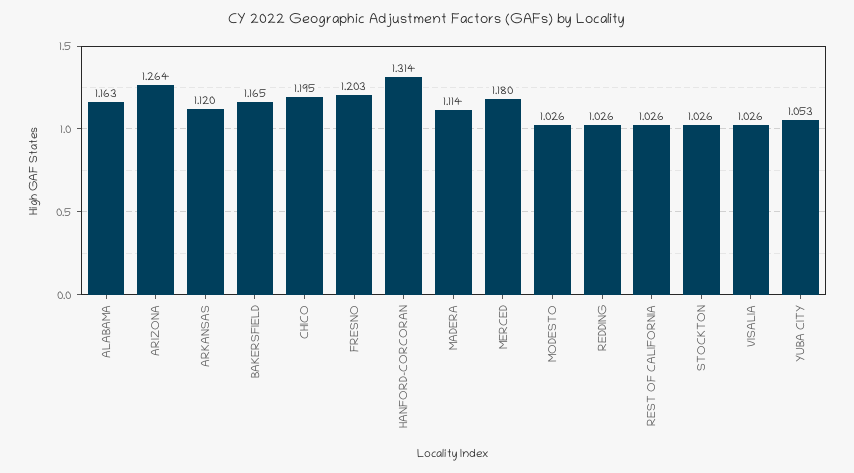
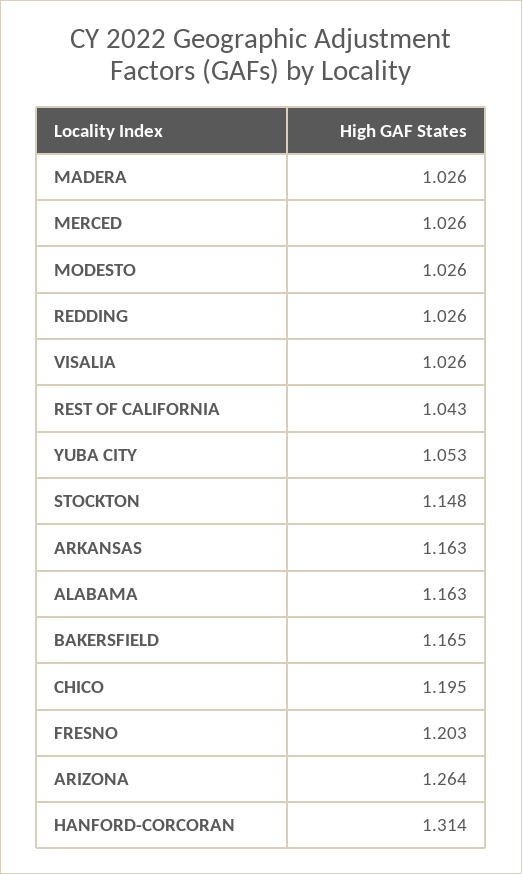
ARKANSAS: 1.12 -> 1.163
MADERA: 1.114 -> 1.026
MERCED: 1.18 -> 1.026
REST OF CALIFORNIA: 1.026 -> 1.043
STOCKTON: 1.026 -> 1.148

